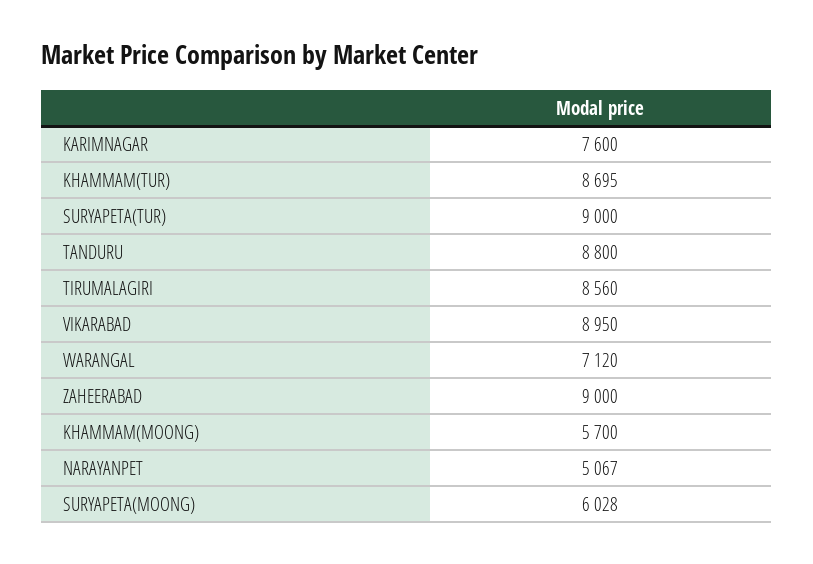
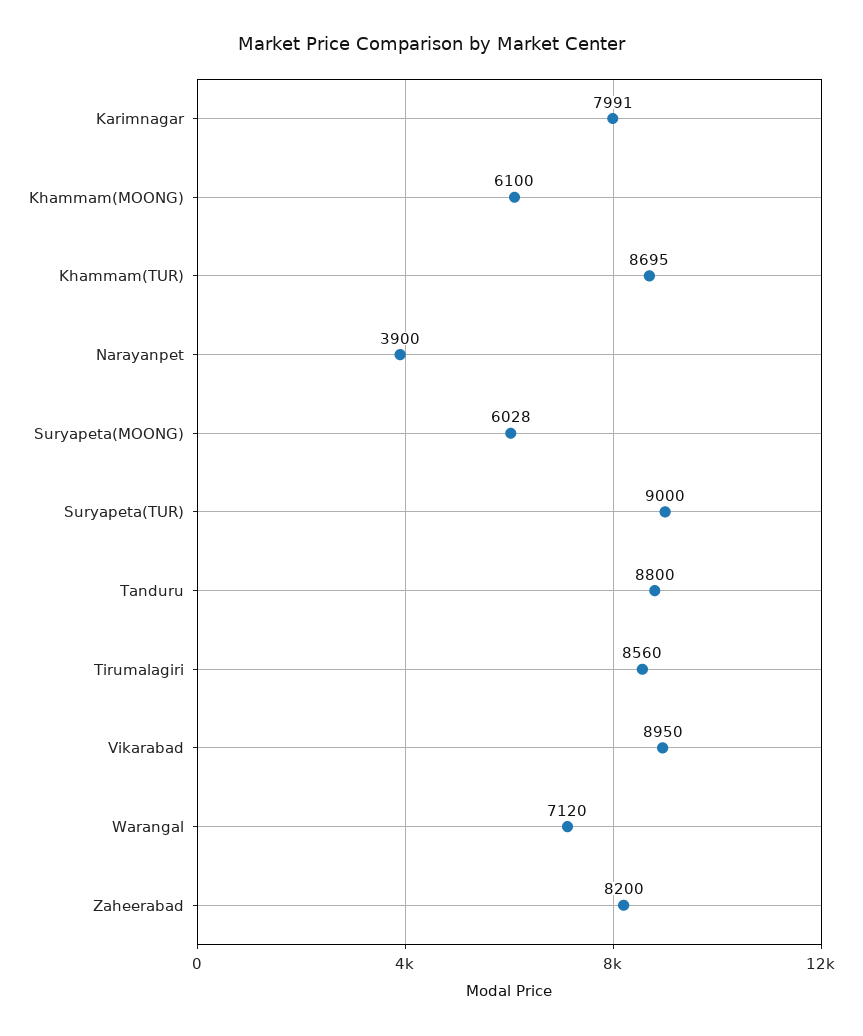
KARIMNAGAR: 7600 -> 7991
ZAHEERABAD: 9000 -> 8200
KHAMMAM(MOONG): 5700 -> 6100
NARAYANPET: 5067 -> 3900

